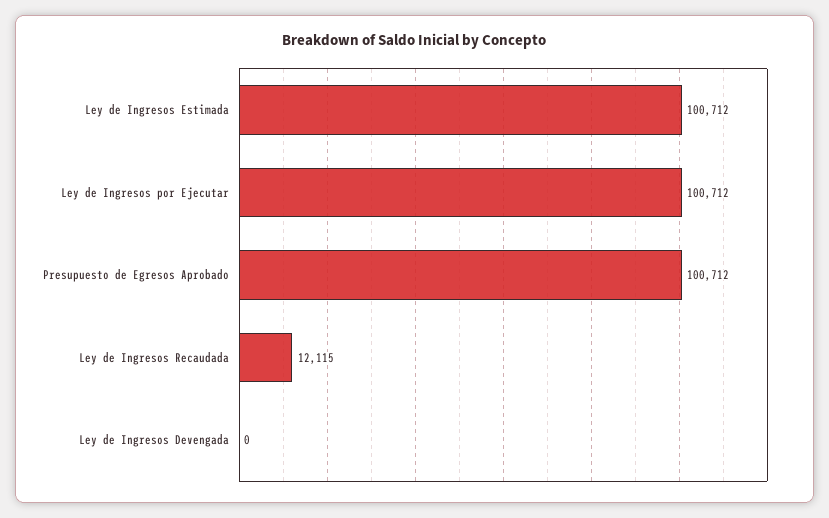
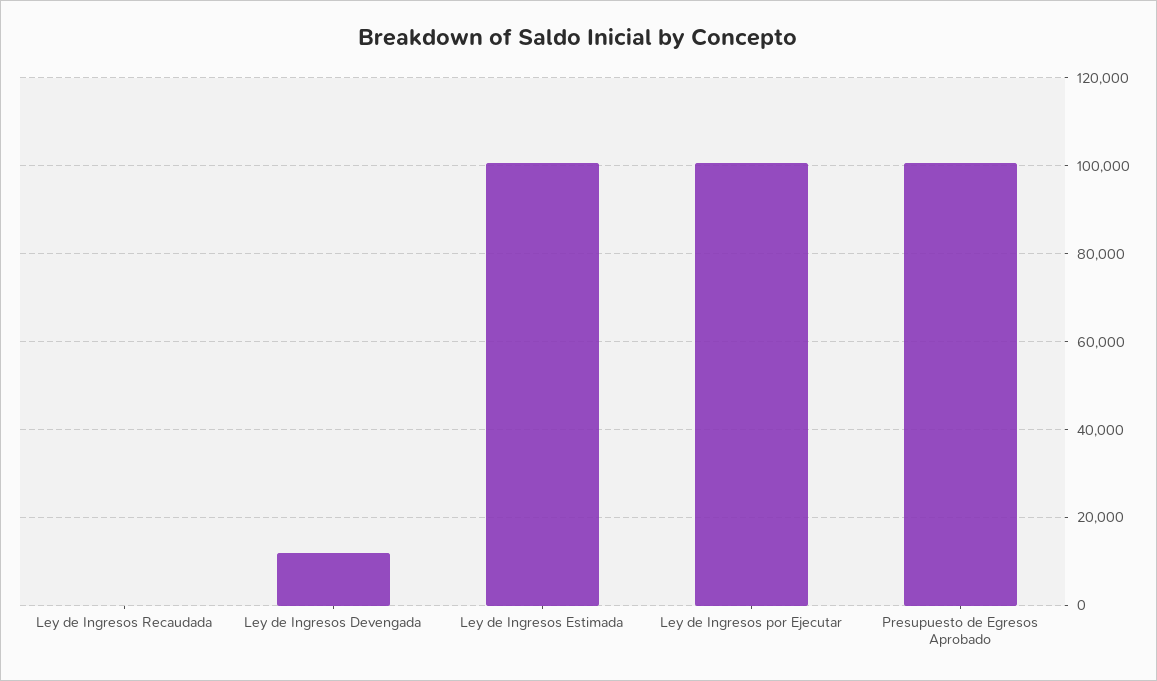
Ley de Ingresos Recaudada: 12115 -> 0
Ley de Ingresos Devengada: 0 -> 12000

